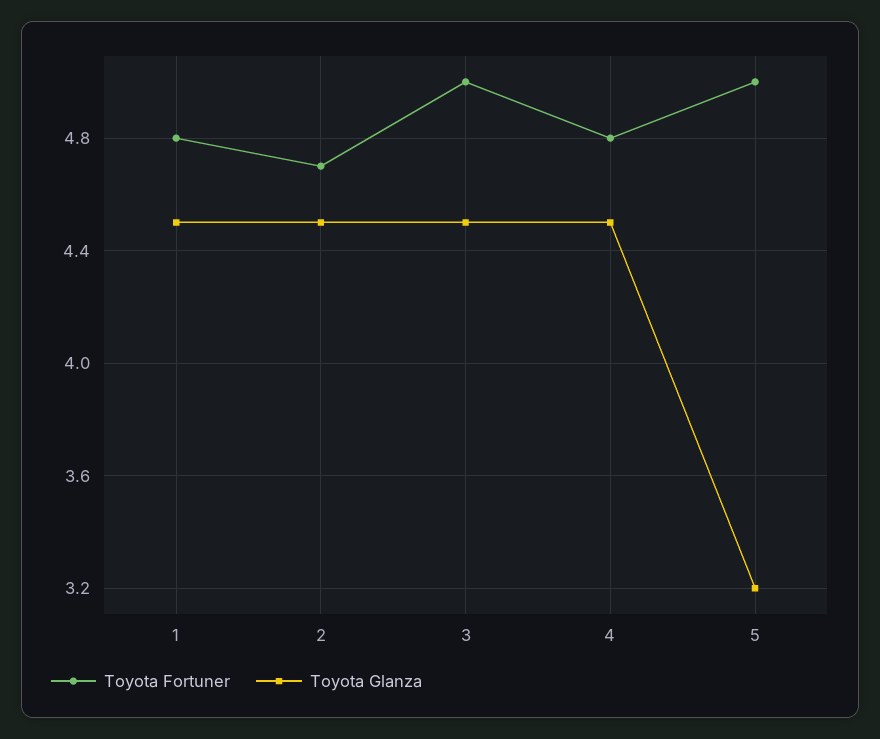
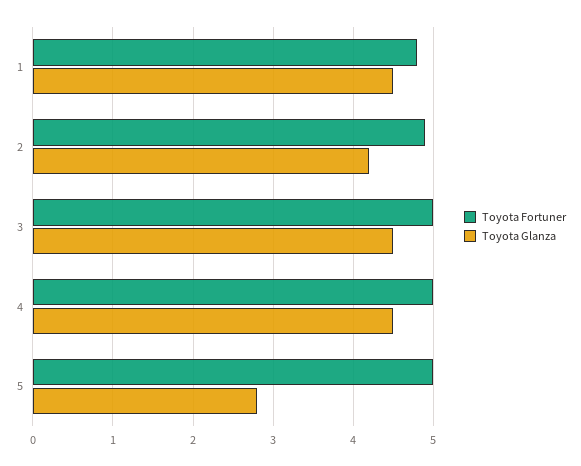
Toyota Fortuner, 2: 4.7 -> 4.9
Toyota Glanza, 2: 4.5 -> 4.2
Toyota Fortuner, 4: 4.8 -> 5
Toyota Glanza, 5: 3.2 -> 2.8

